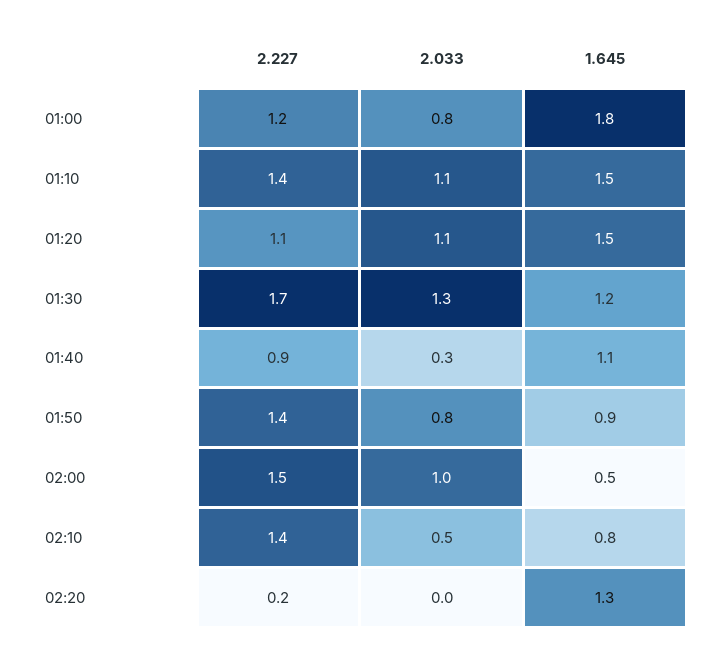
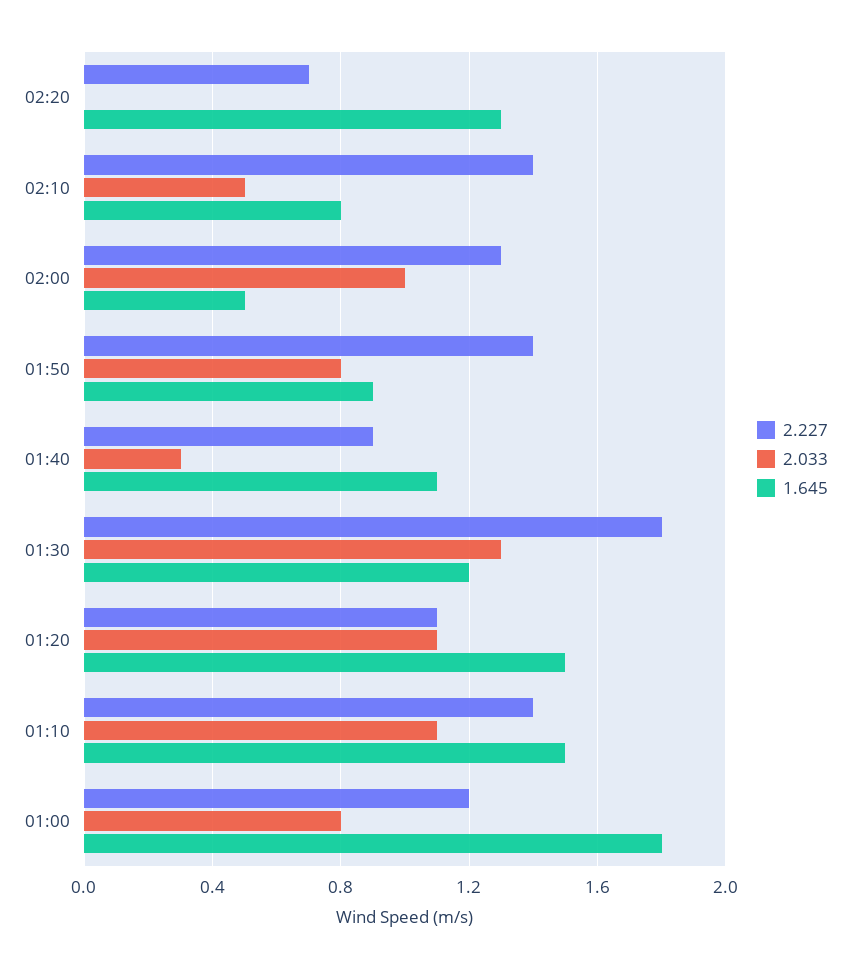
2.227, 01:30: 1.7 -> 1.8
2.227, 02:00: 1.5 -> 1.3
2.227, 02:20: 0.2 -> 0.7

